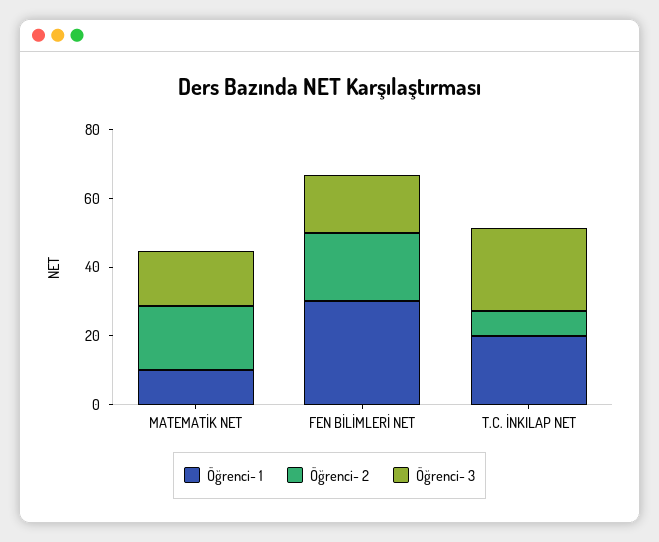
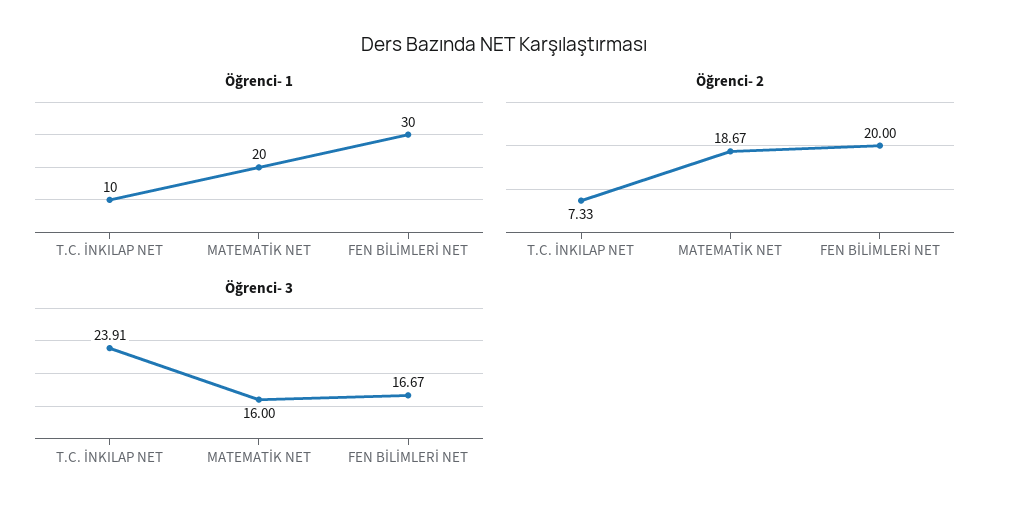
Öğrenci- 1, MATEMATİK NET: 10 -> 20
Öğrenci- 1, T.C. İNKILAP NET: 20 -> 10

